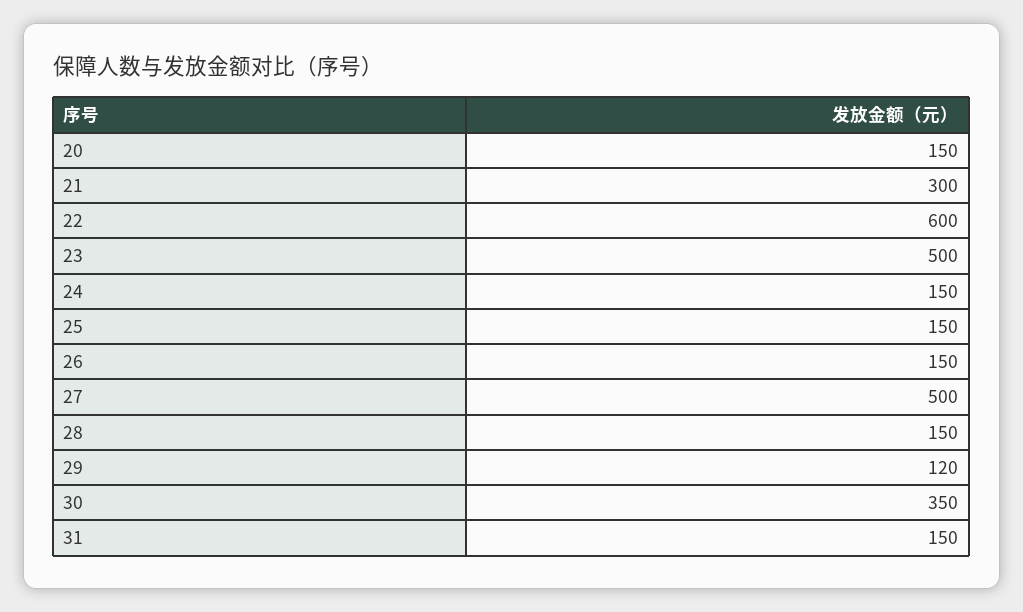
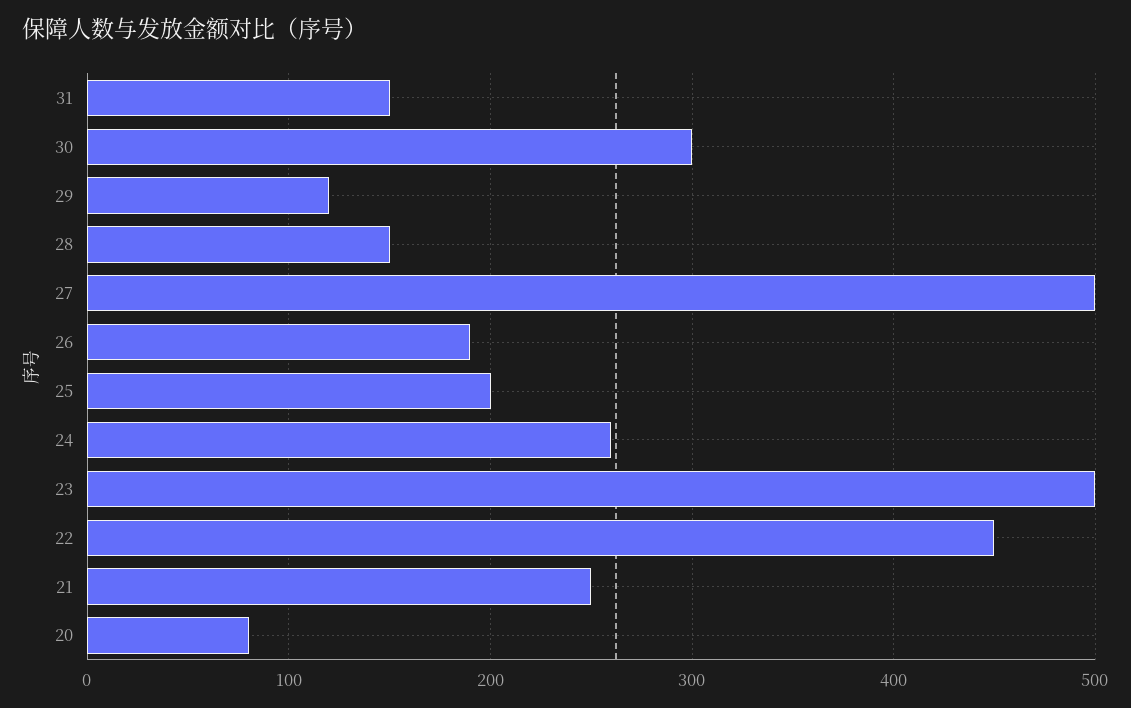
20: 150 -> 80
21: 300 -> 250
22: 600 -> 450
24: 150 -> 260
25: 150 -> 200
26: 150 -> 190
30: 350 -> 300

